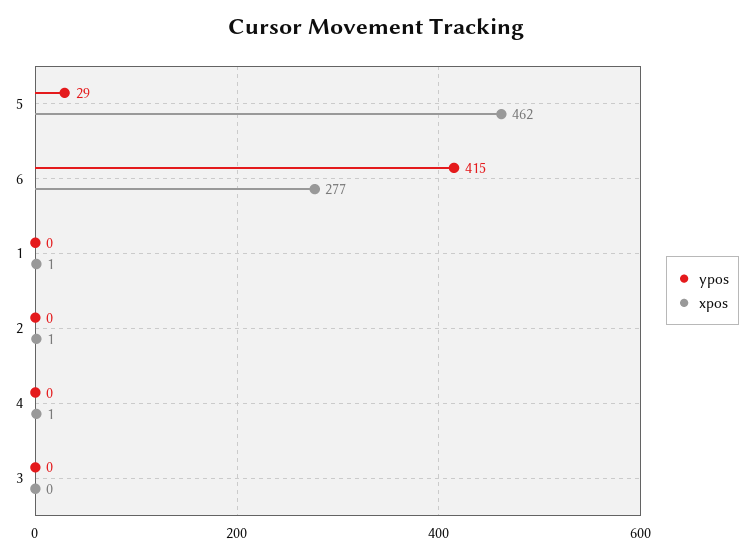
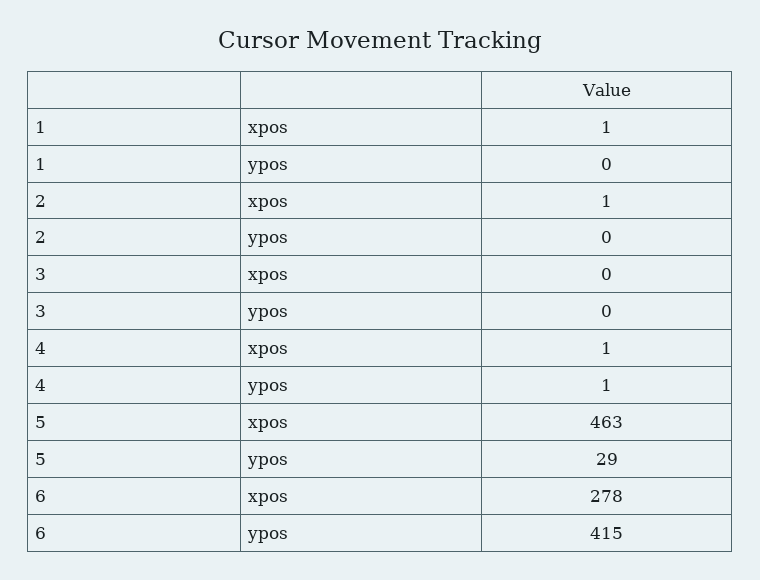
xpos, 5: 462 -> 463
xpos, 6: 277 -> 278
ypos, 4: 0 -> 1

